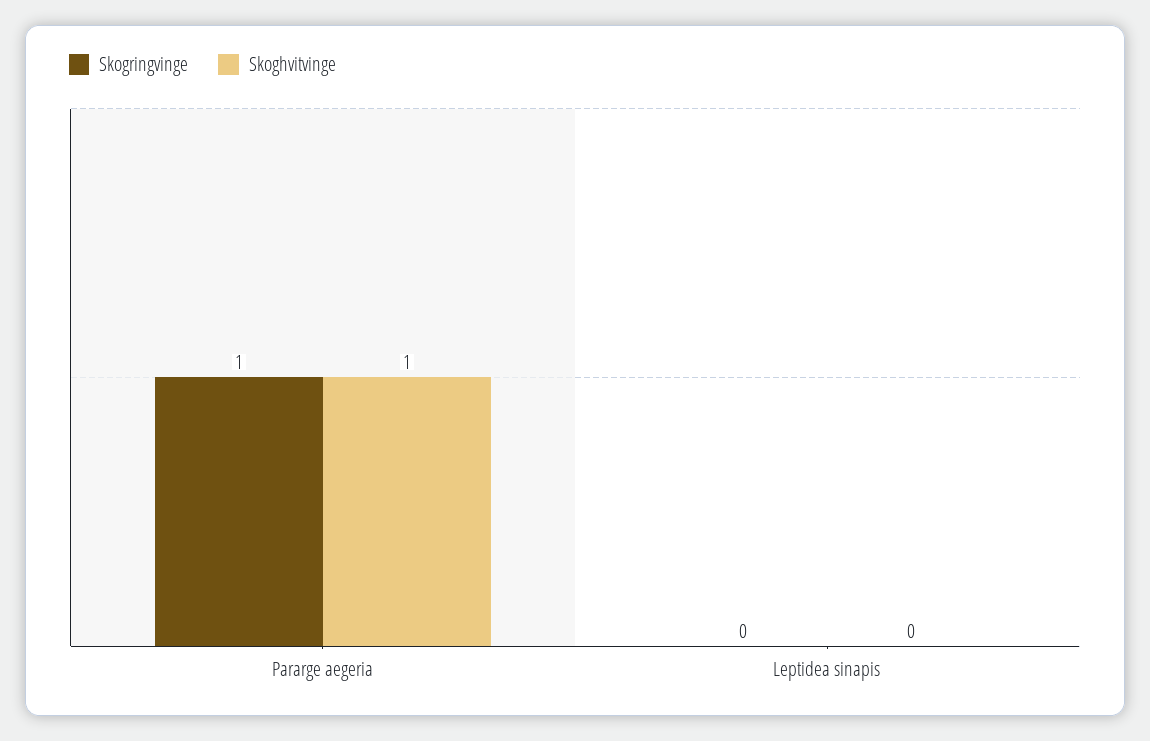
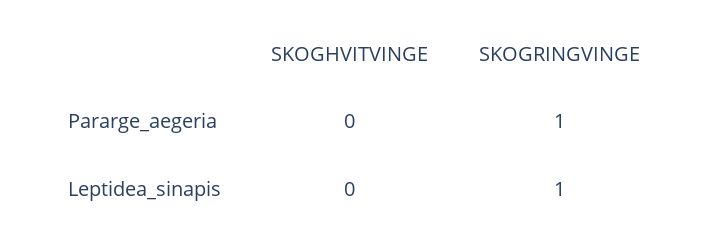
Skoghvitvinge, Pararge aegeria: 1 -> 0
Skogringvinge, Leptidea sinapis: 0 -> 1

